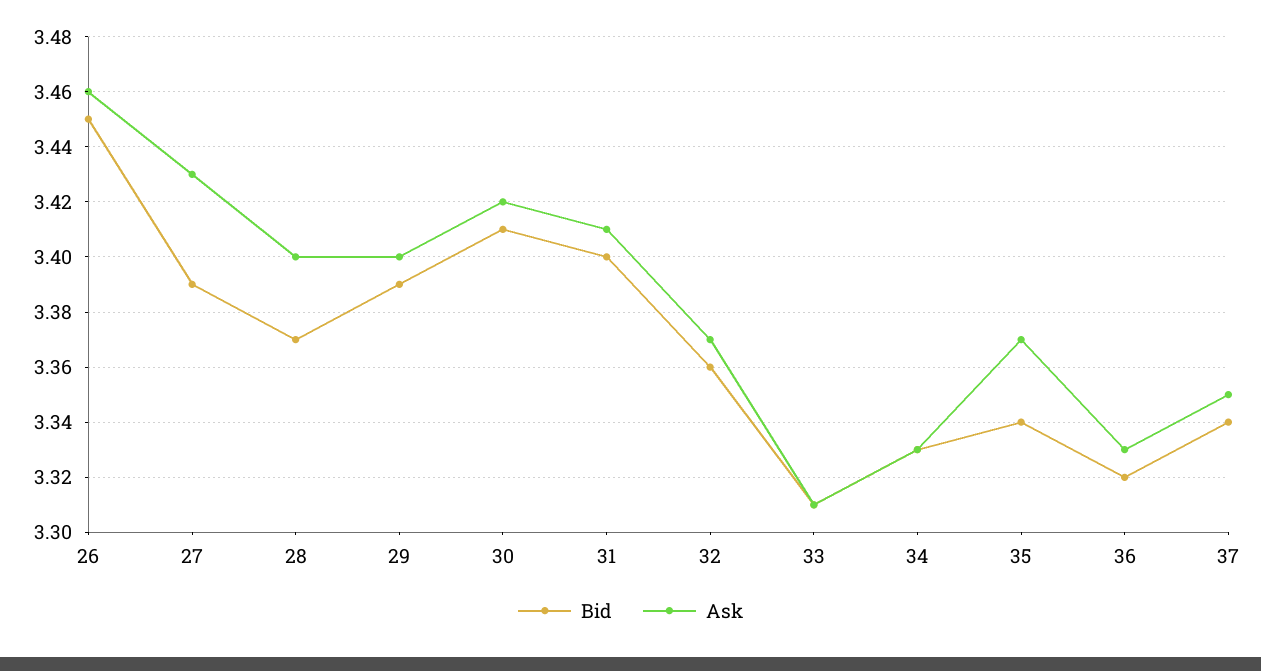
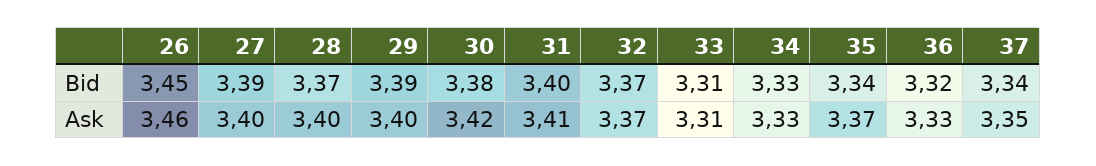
Ask, 27: 3.43 -> 3.4
Bid, 30: 3.41 -> 3.38
Bid, 32: 3.36 -> 3.37

